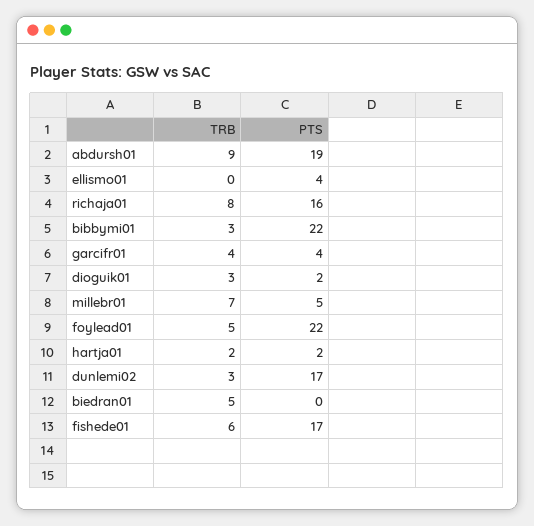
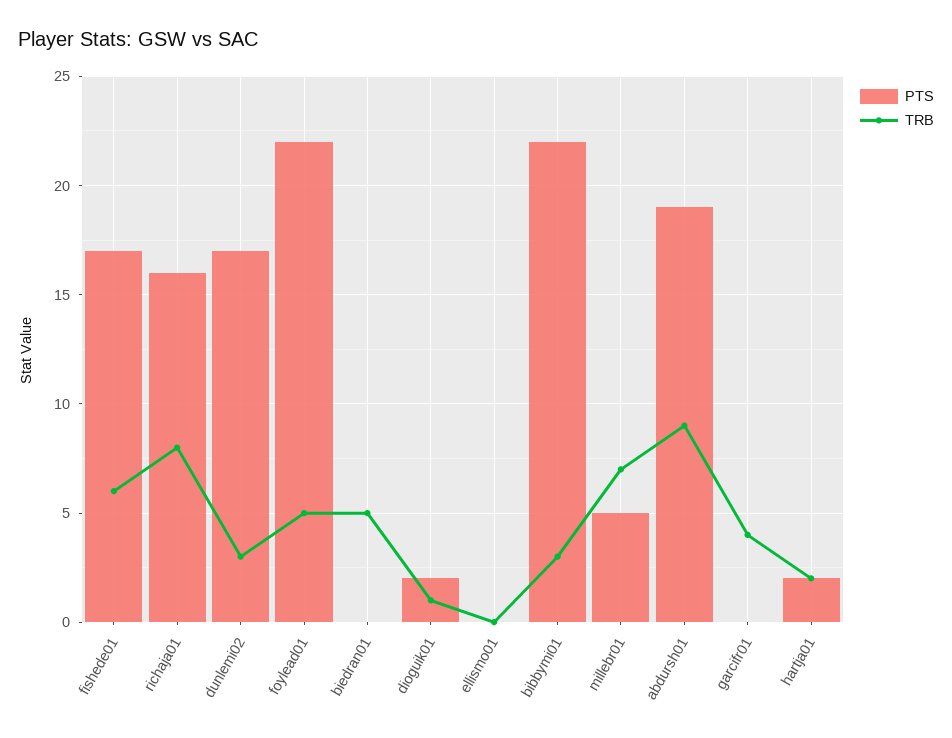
PTS, ellismo01: 4 -> 0
PTS, garcifr01: 4 -> 0
TRB, dioguik01: 3 -> 1

